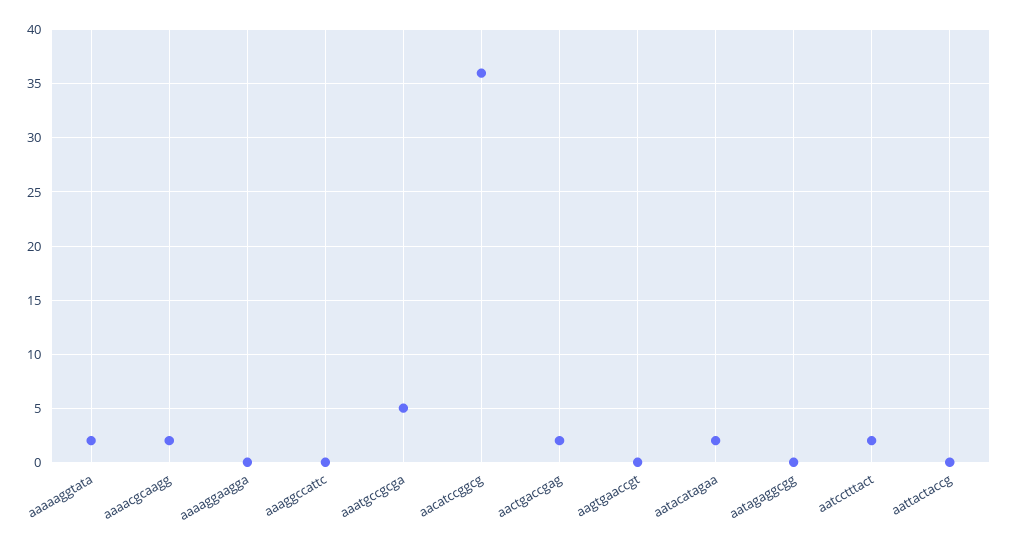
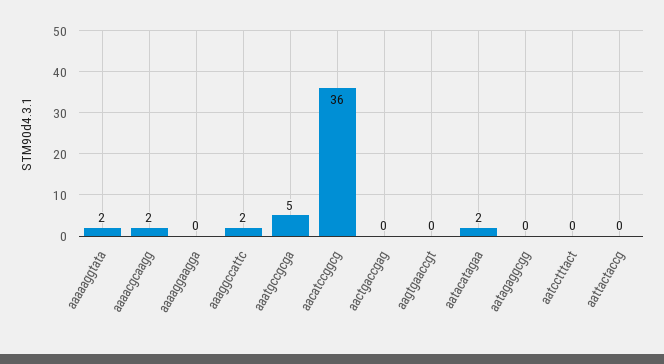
aaaggccattc: 0 -> 2
aactgaccgag: 2 -> 0
aatcctttact: 2 -> 0

